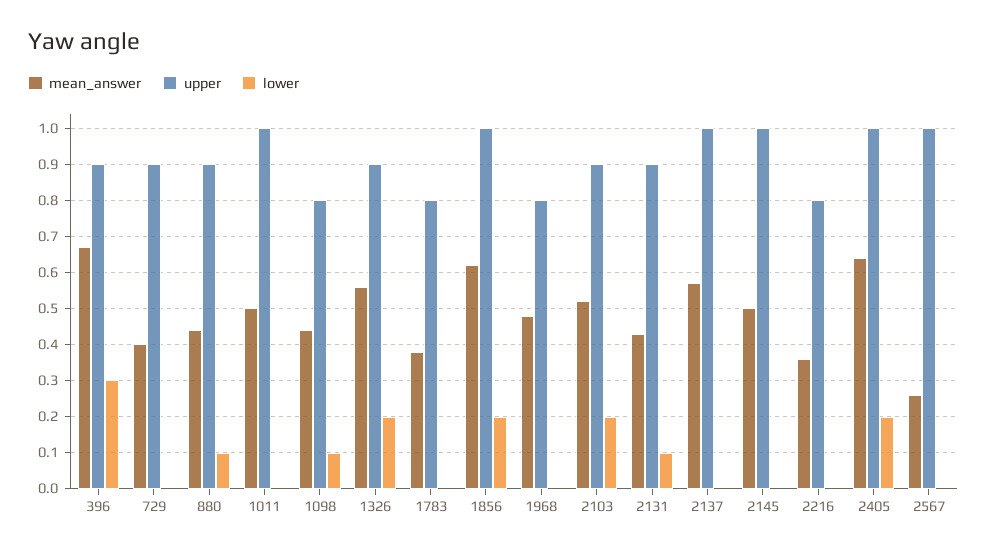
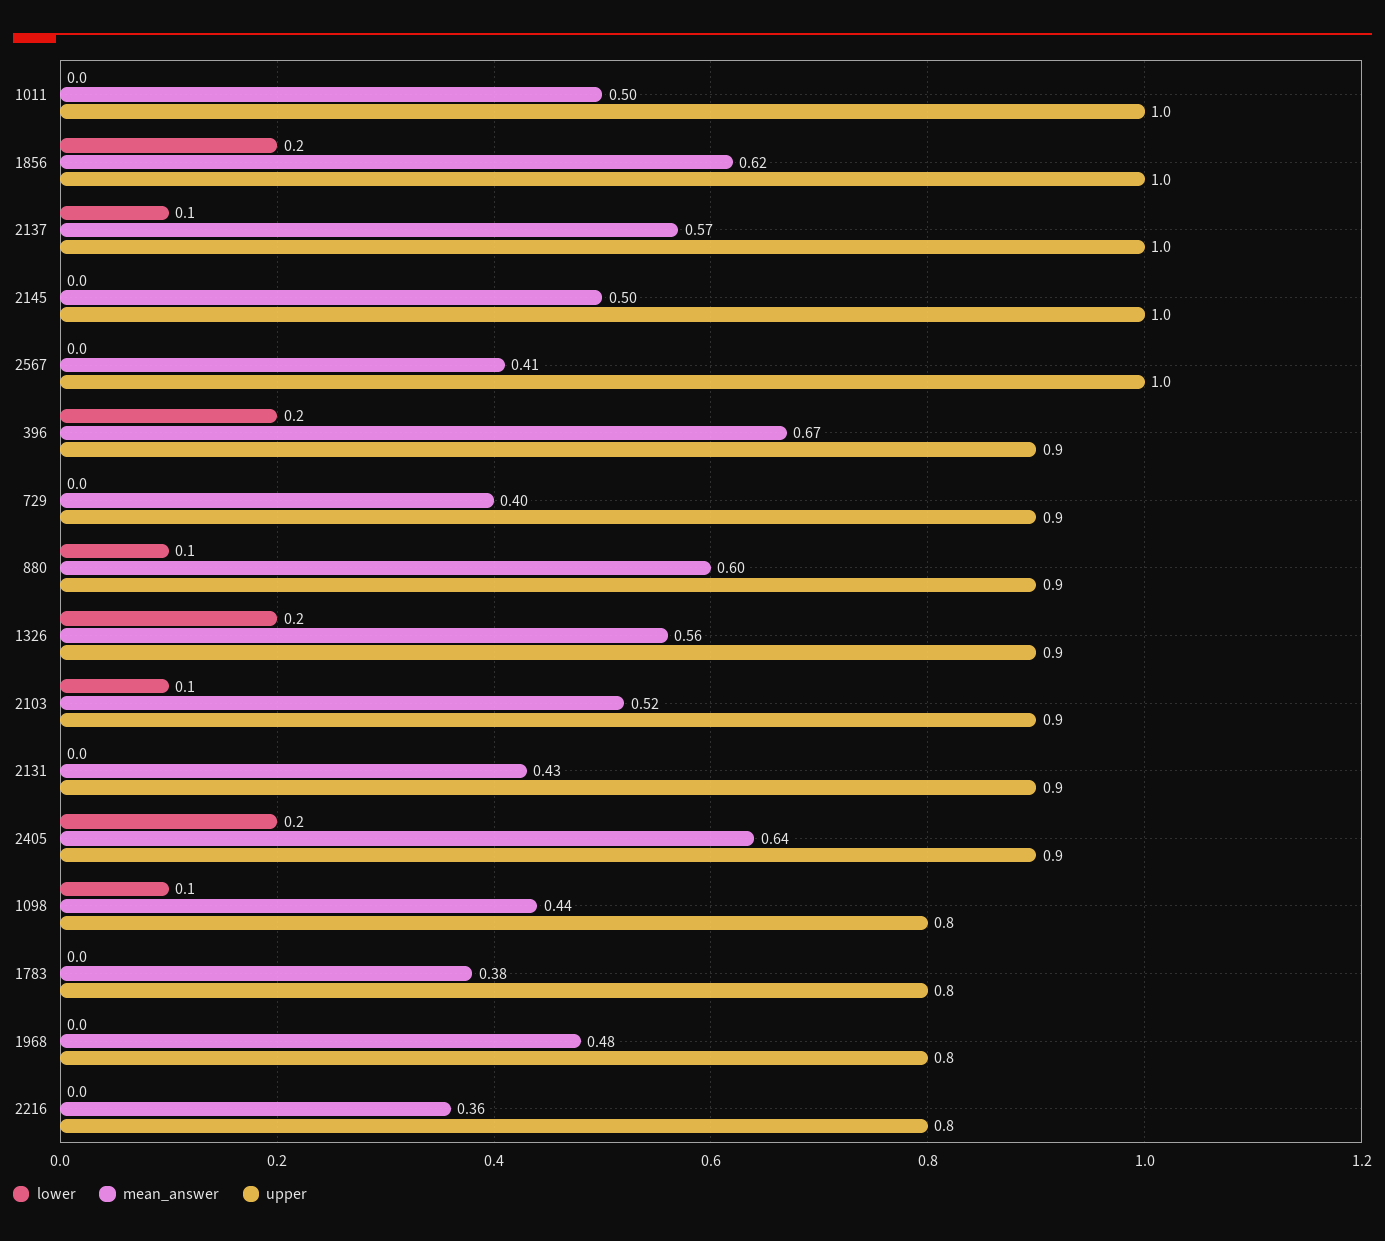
lower, 396: 0.3 -> 0.2
mean_answer, 880: 0.45 -> 0.6
lower, 2103: 0.2 -> 0.1
lower, 2131: 0.1 -> 0
lower, 2137: 0 -> 0.1
upper, 2405: 1 -> 0.9
mean_answer, 2567: 0.25 -> 0.41

